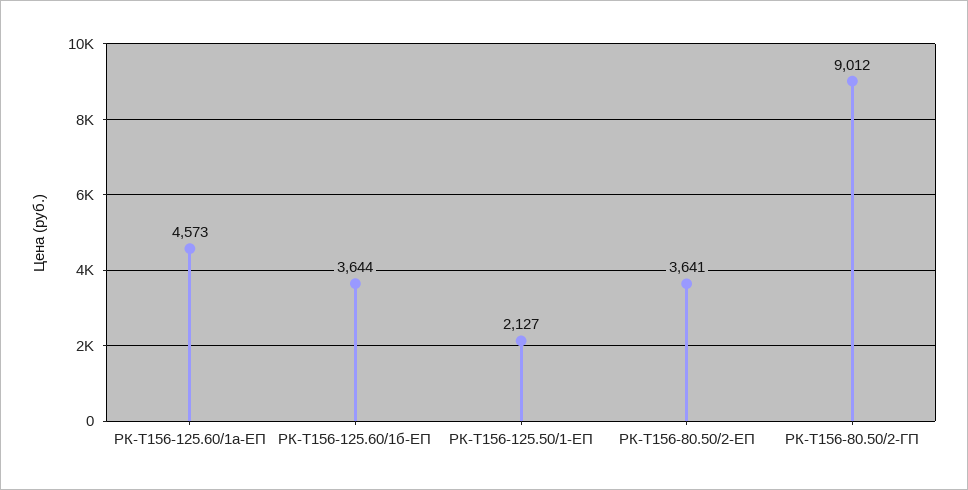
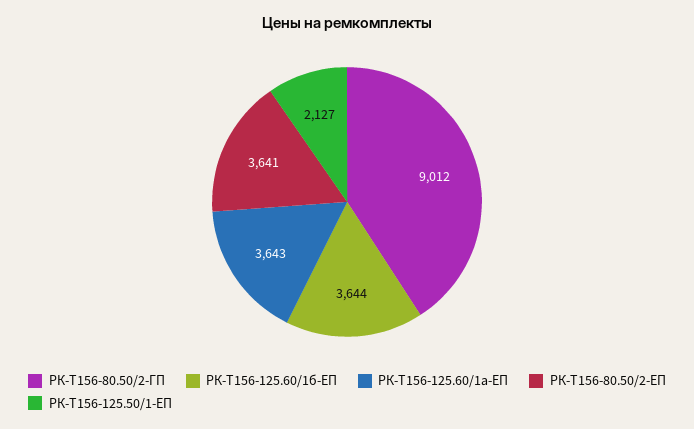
РК-Т156-125.60/1а-ЕП: 4573 -> 3643

